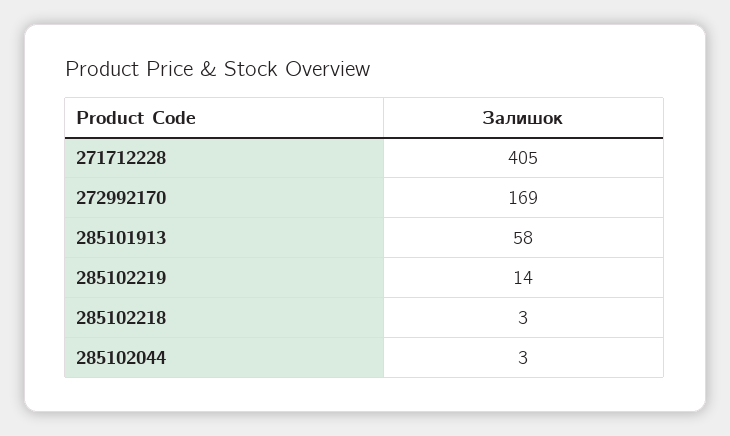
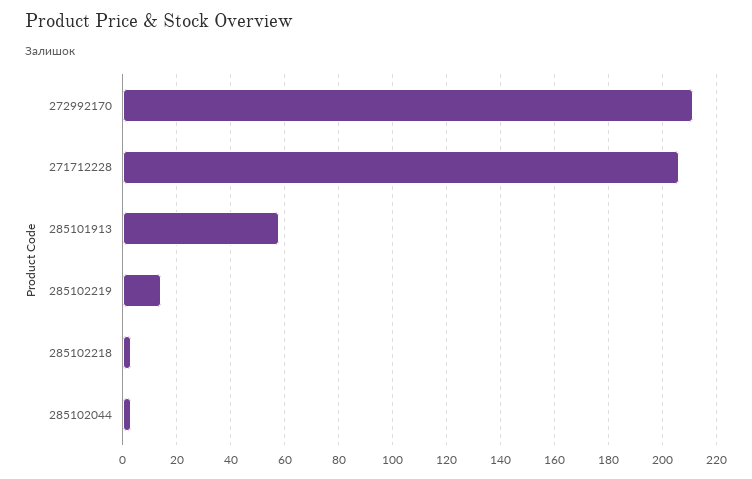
271712228: 405 -> 205
272992170: 169 -> 210

